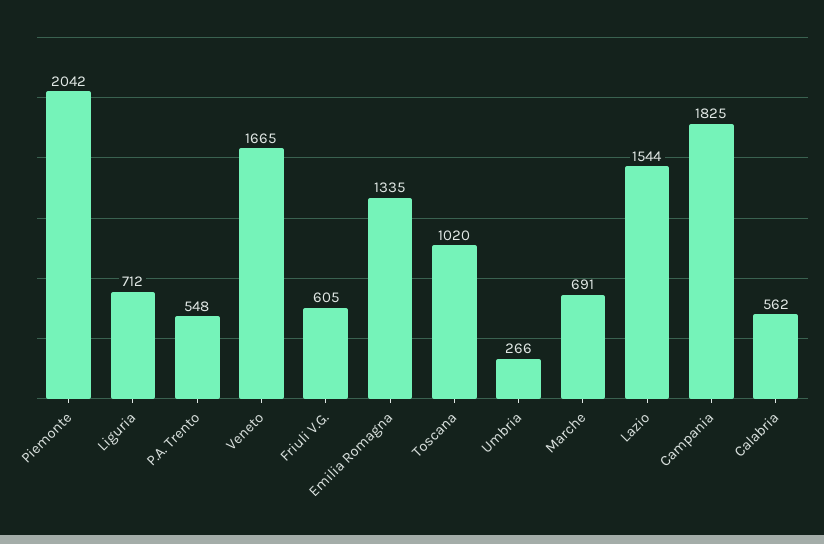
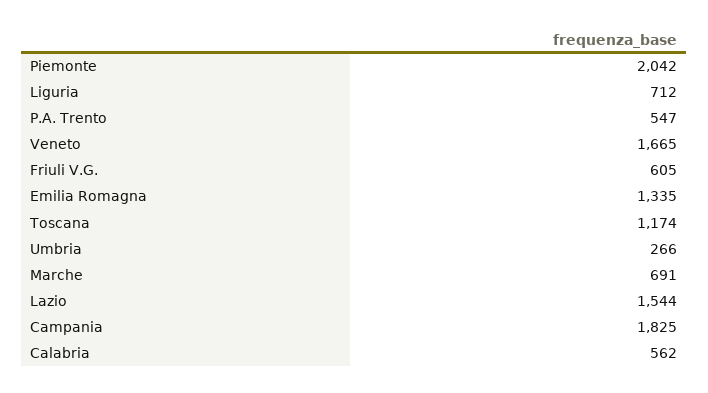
P.A. Trento: 548 -> 547
Toscana: 1020 -> 1174

